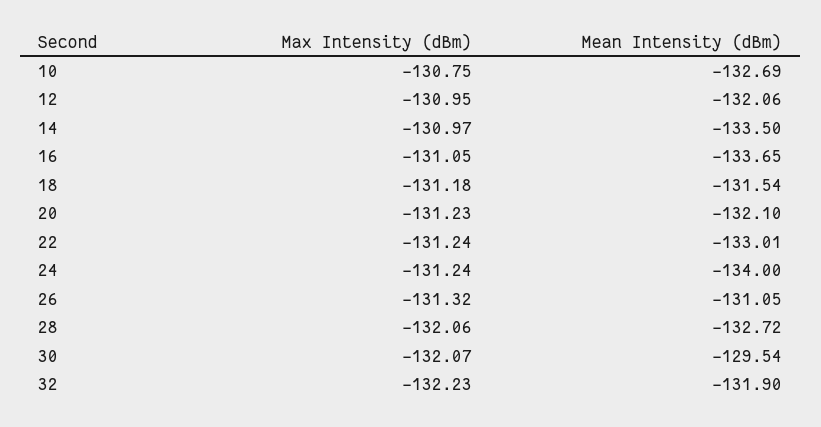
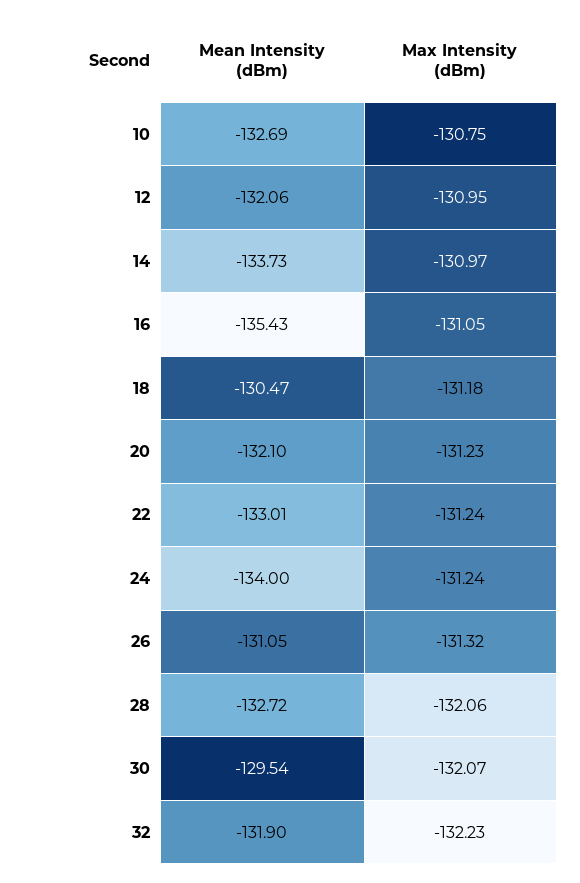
Mean Intensity (dBm), 14: -133.5 -> -133.73
Mean Intensity (dBm), 16: -133.65 -> -135.43
Mean Intensity (dBm), 18: -131.54 -> -130.47

